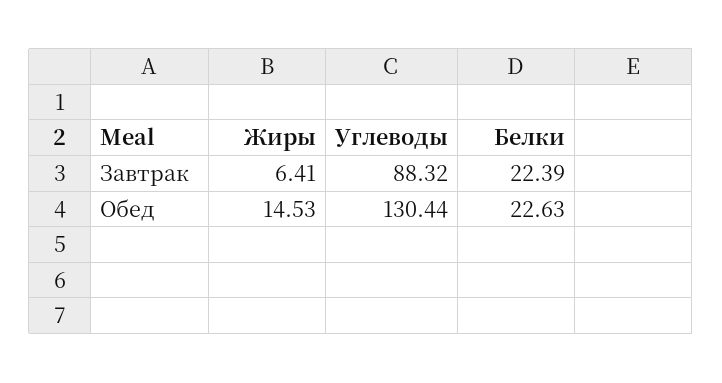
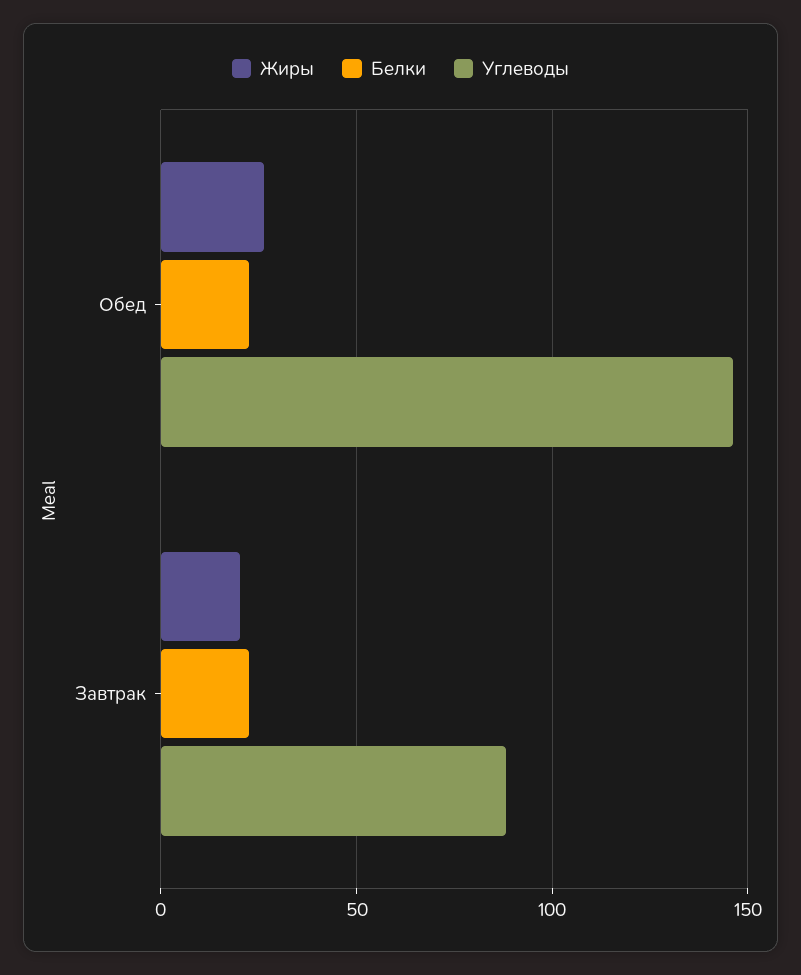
Жиры, Завтрак: 6.41 -> 20
Жиры, Обед: 14.53 -> 25
Углеводы, Обед: 130.44 -> 145

